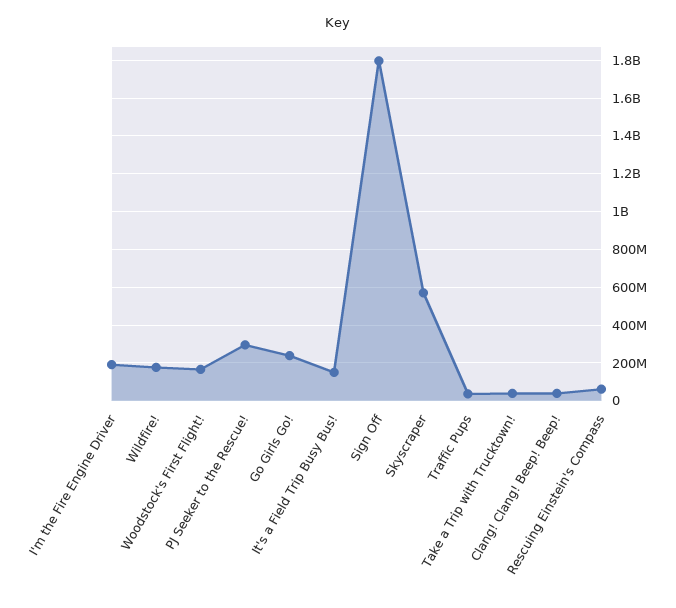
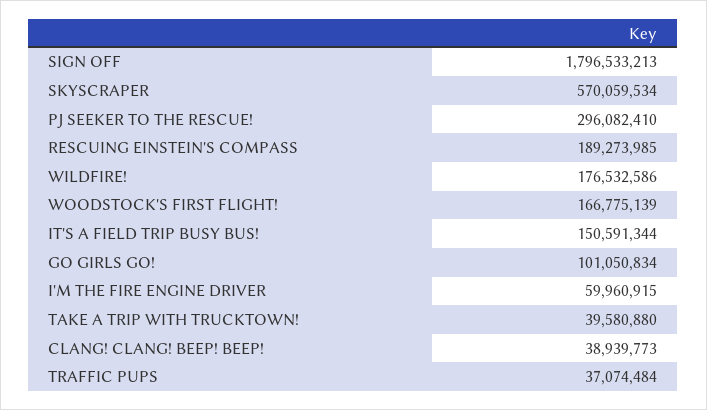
I'm the Fire Engine Driver: 200000000 -> 59960915
Go Girls Go!: 250000000 -> 101050834
Rescuing Einstein's Compass: 50000000 -> 189273985

